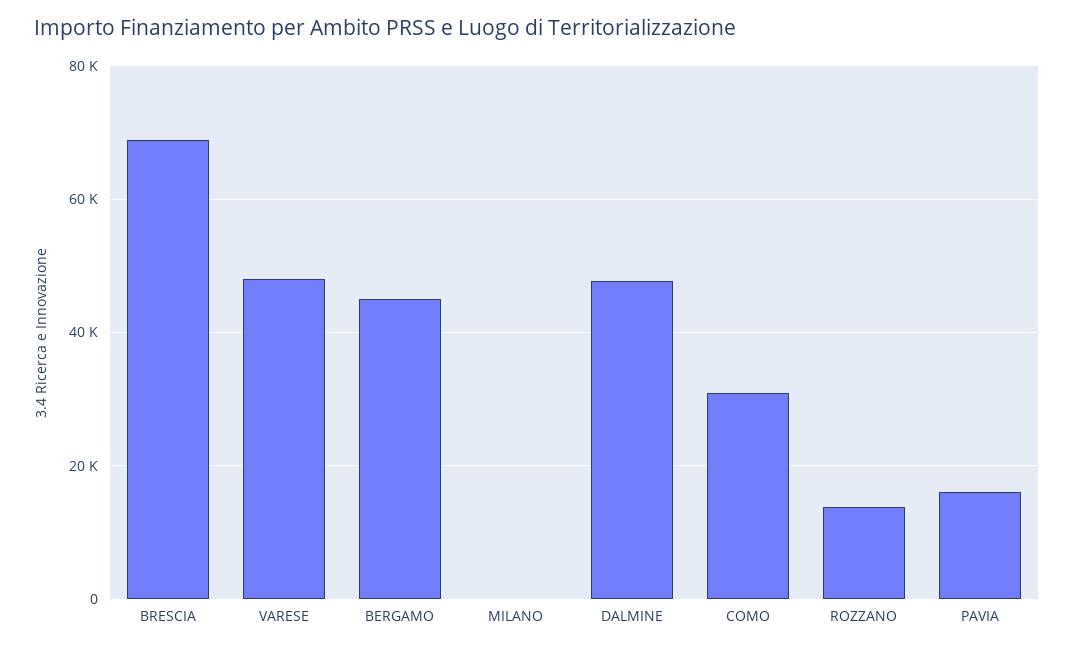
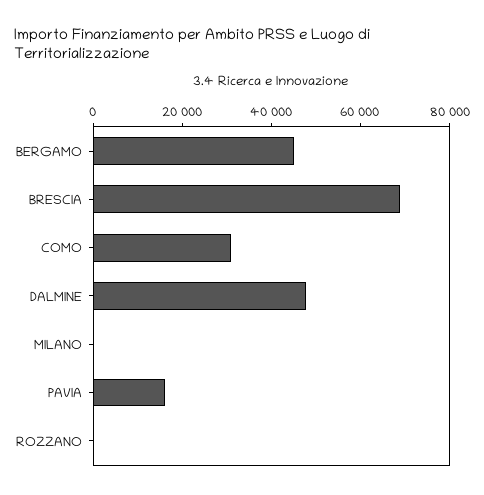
VARESE: 48000 -> none
ROZZANO: 14000 -> 0

